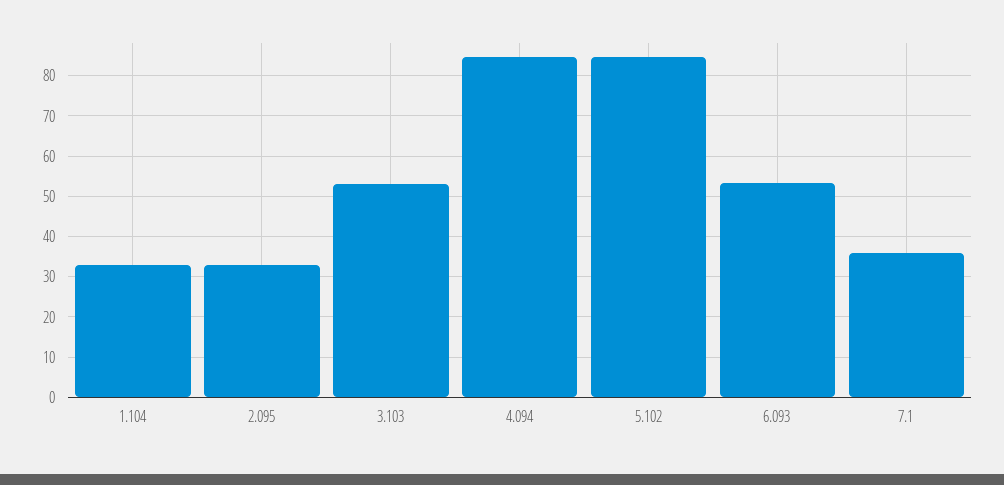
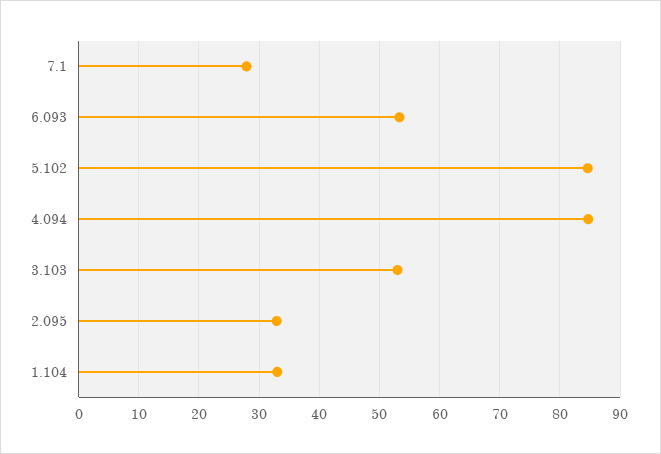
7.1: 36 -> 28

